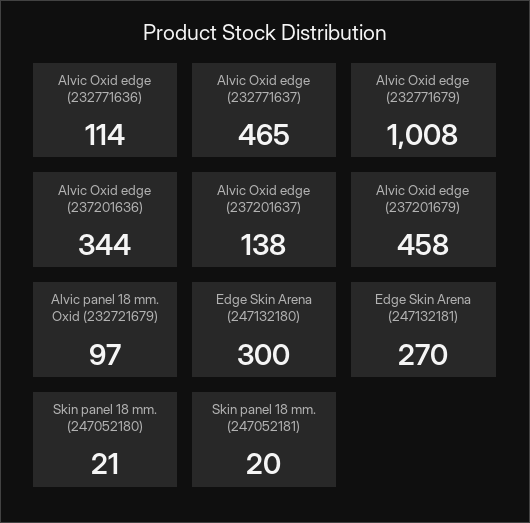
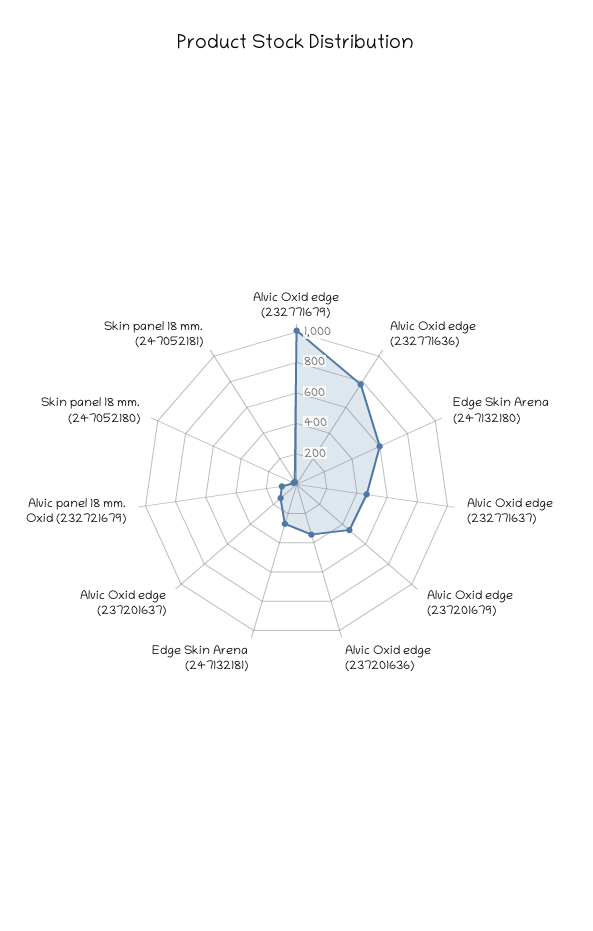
Alvic Oxid edge (232771636): 114 -> 800
Edge Skin Arena (247132180): 300 -> 600

